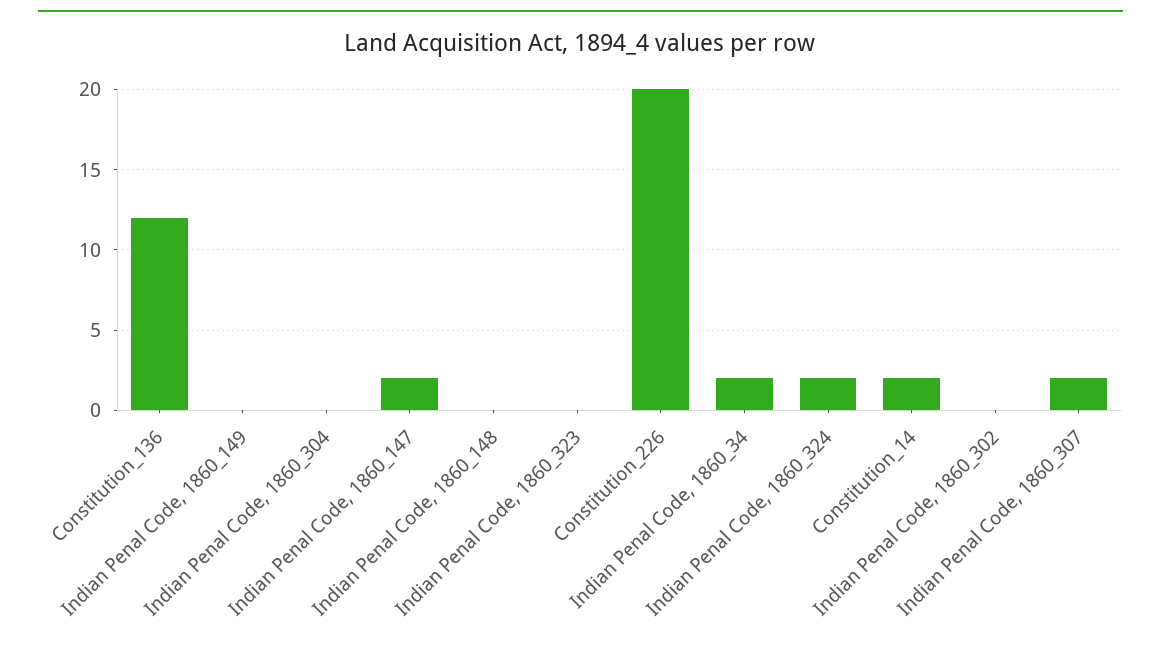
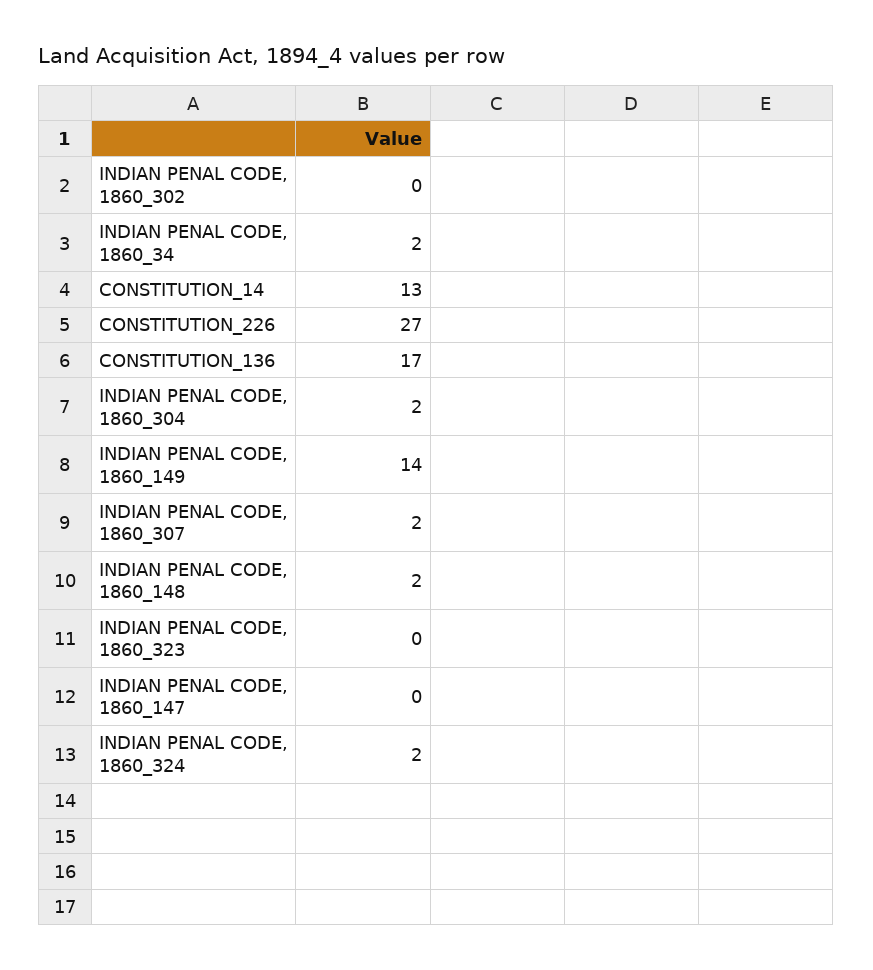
Constitution_136: 12 -> 17
Indian Penal Code, 1860_149: 0 -> 14
Indian Penal Code, 1860_304: 0 -> 2
Indian Penal Code, 1860_147: 2 -> 0
Indian Penal Code, 1860_148: 0 -> 2
Constitution_226: 20 -> 27
Constitution_14: 2 -> 13

